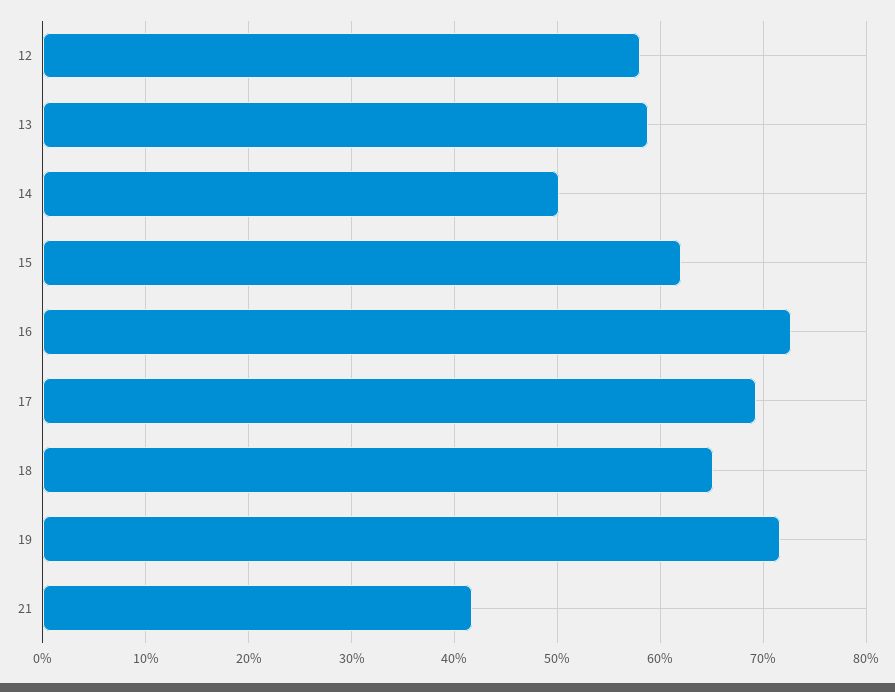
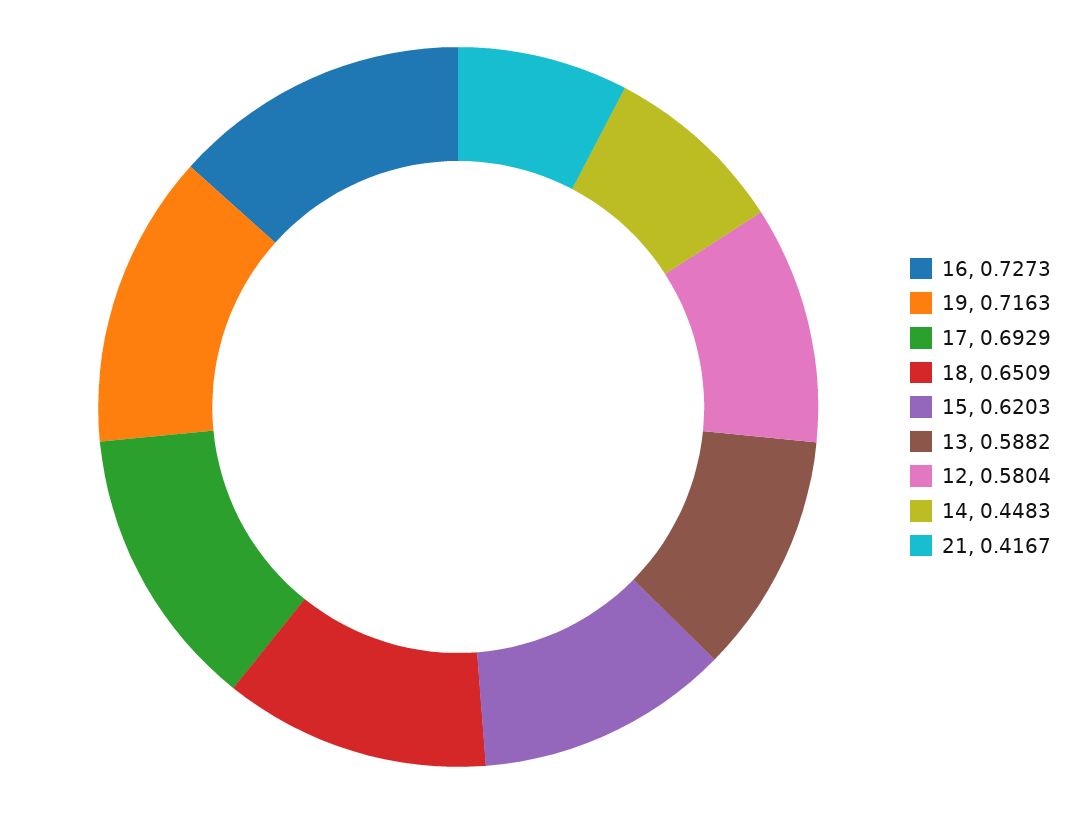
14: 0.5 -> 0.4483

